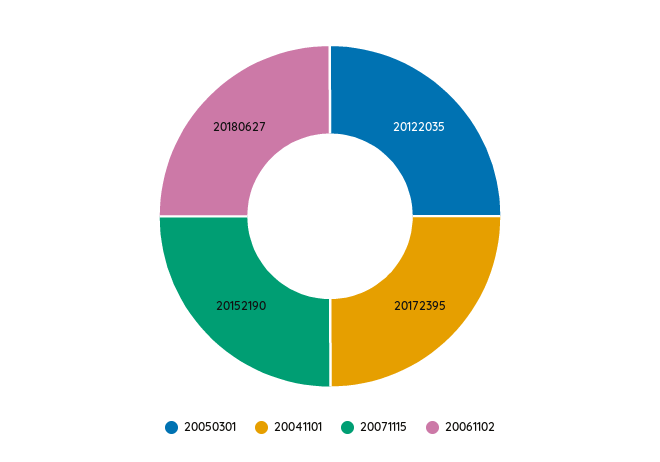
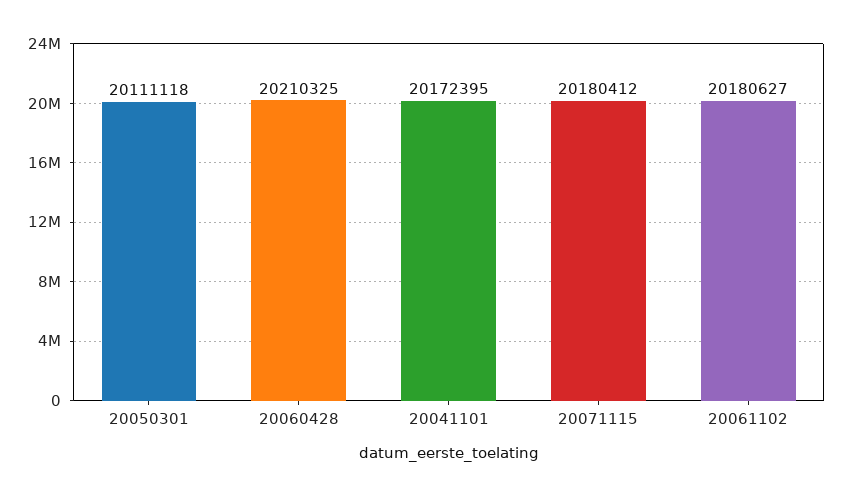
20050301: 20122035 -> 20111118
20071115: 20152190 -> 20180412
20060428: none -> 20210325

